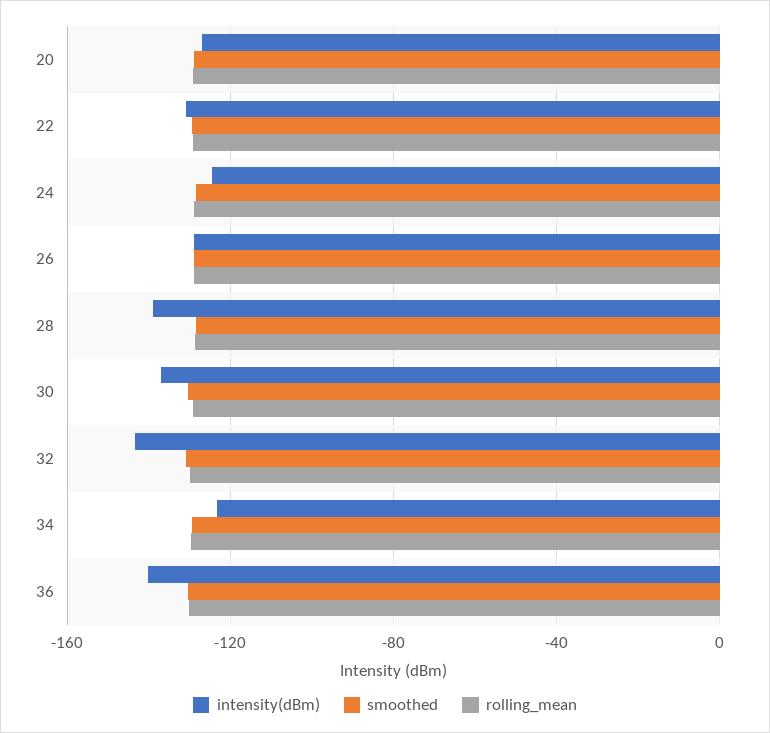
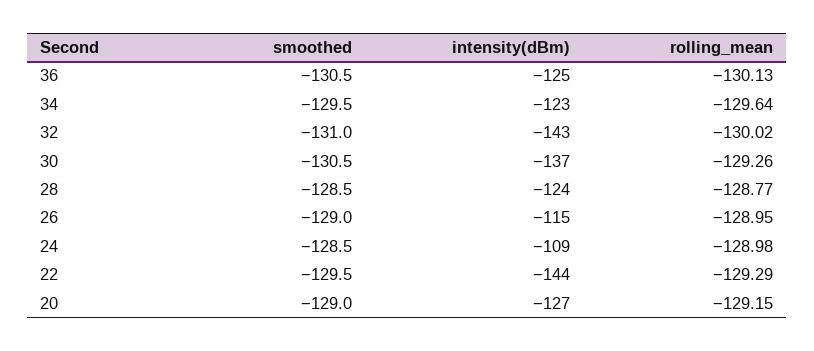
intensity(dBm), 22: -130 -> -144
intensity(dBm), 24: -125 -> -109
intensity(dBm), 26: -130 -> -115
intensity(dBm), 28: -140 -> -124
intensity(dBm), 36: -140 -> -125

